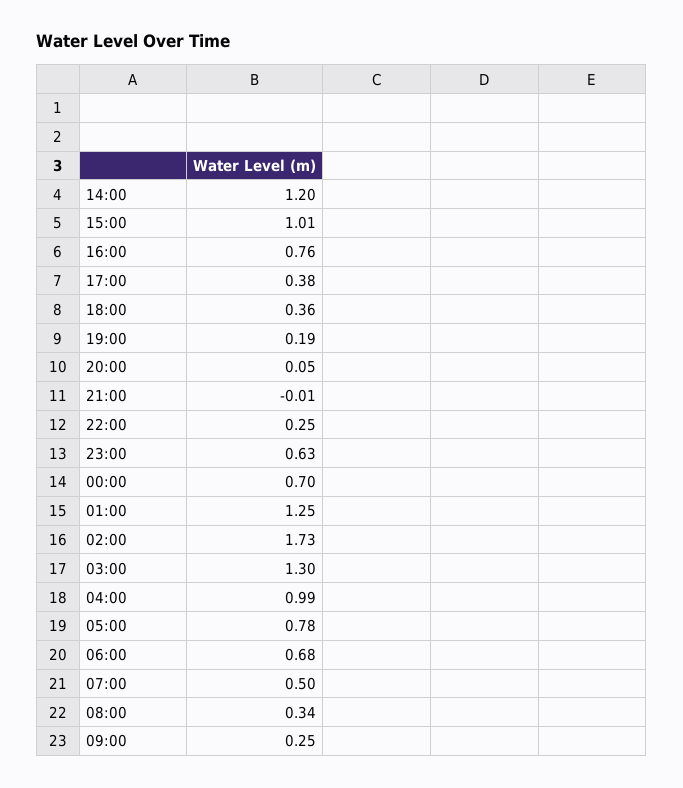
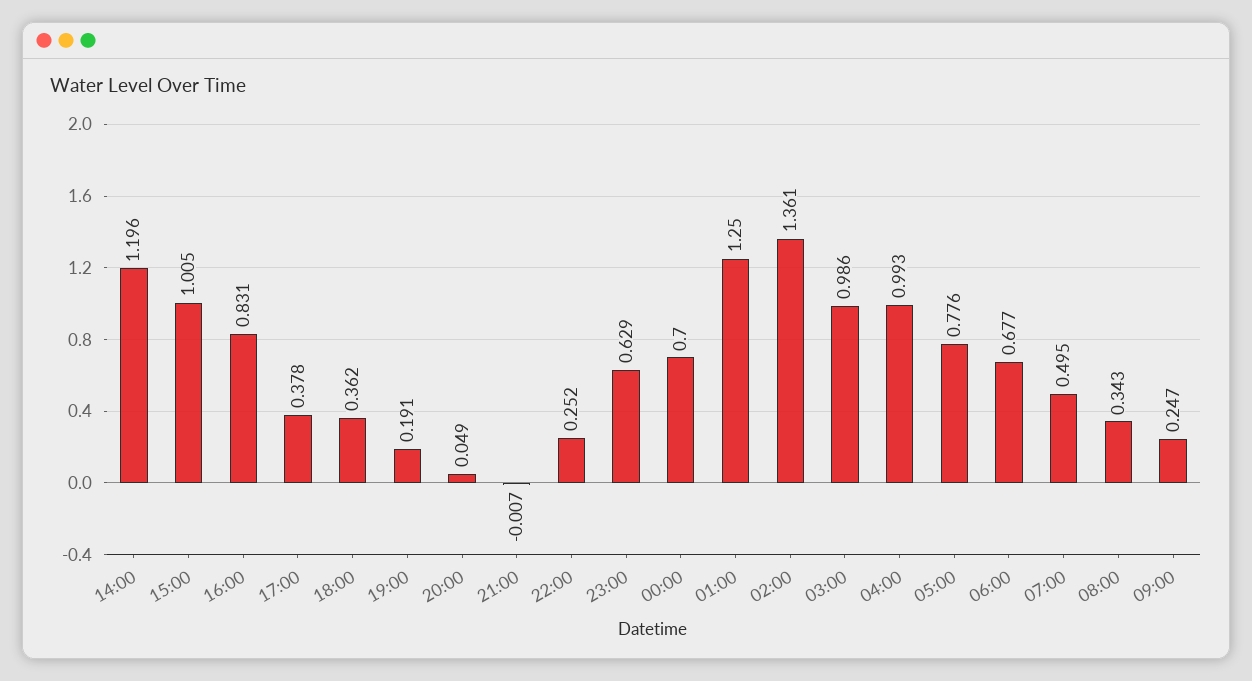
16:00: 0.76 -> 0.831
02:00: 1.73 -> 1.361
03:00: 1.3 -> 0.986

